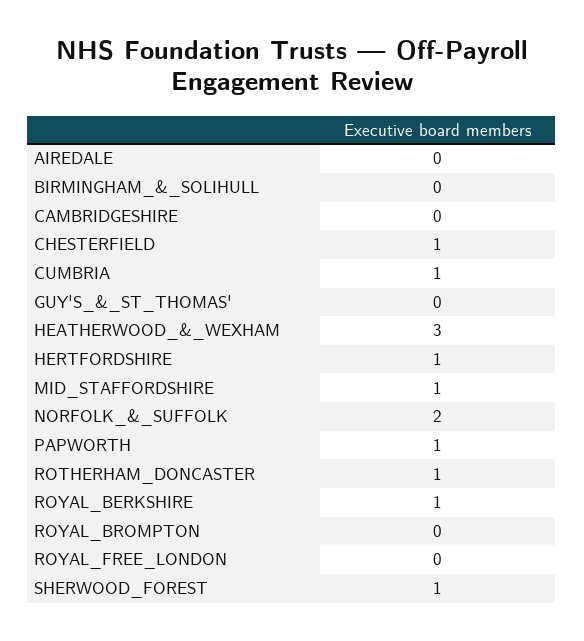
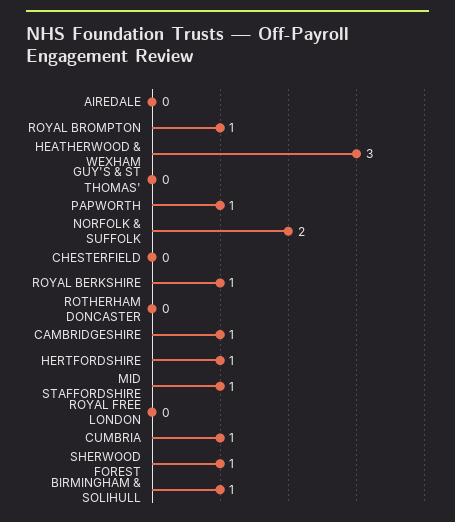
BIRMINGHAM_&_SOLIHULL: 0 -> 1
CAMBRIDGESHIRE: 0 -> 1
CHESTERFIELD: 1 -> 0
ROTHERHAM_DONCASTER: 1 -> 0
ROYAL_BROMPTON: 0 -> 1

